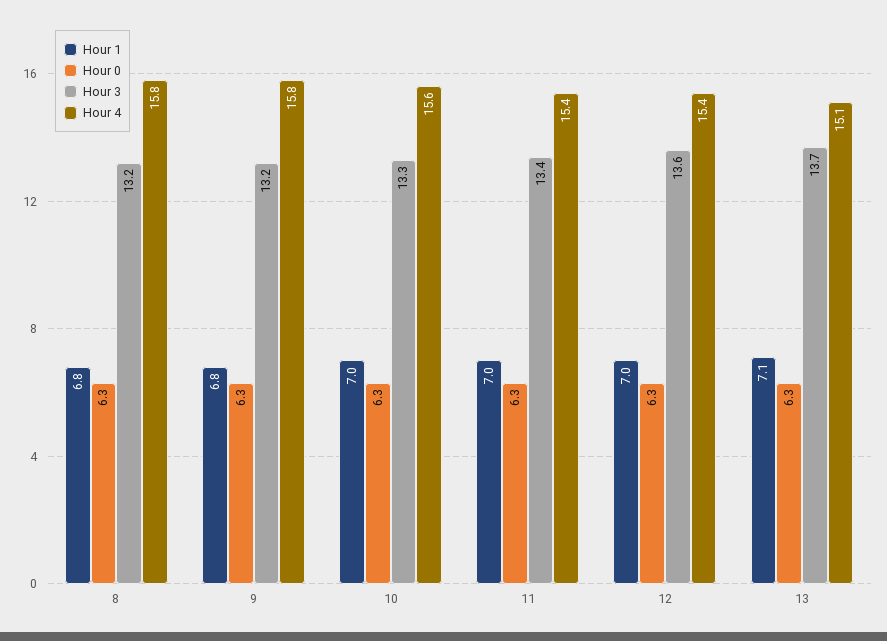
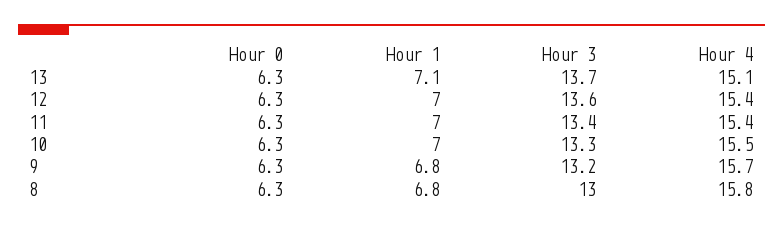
Hour 3, 8: 13.2 -> 13
Hour 4, 9: 15.8 -> 15.7
Hour 4, 10: 15.6 -> 15.5

